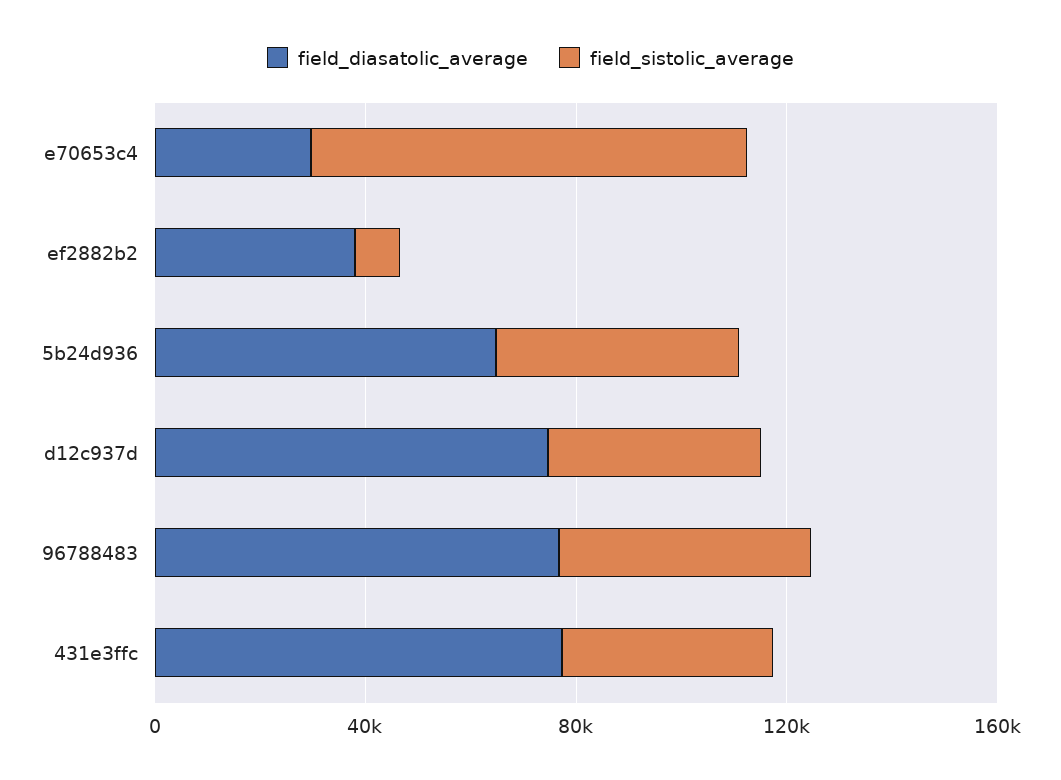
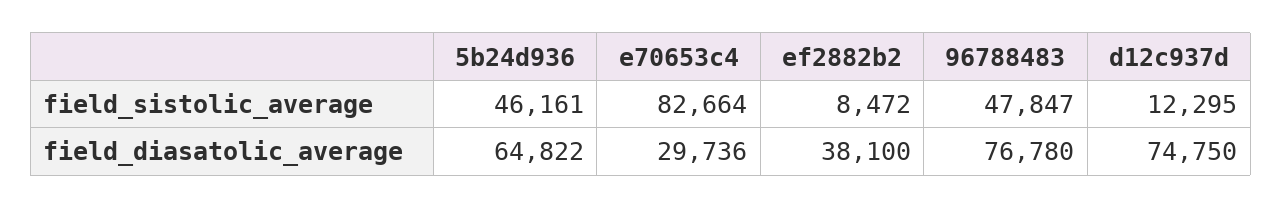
field_sistolic_average, d12c937d: 40000 -> 12295
field_diasatolic_average, 431e3ffc: 80000 -> none
field_sistolic_average, 431e3ffc: 40000 -> none

